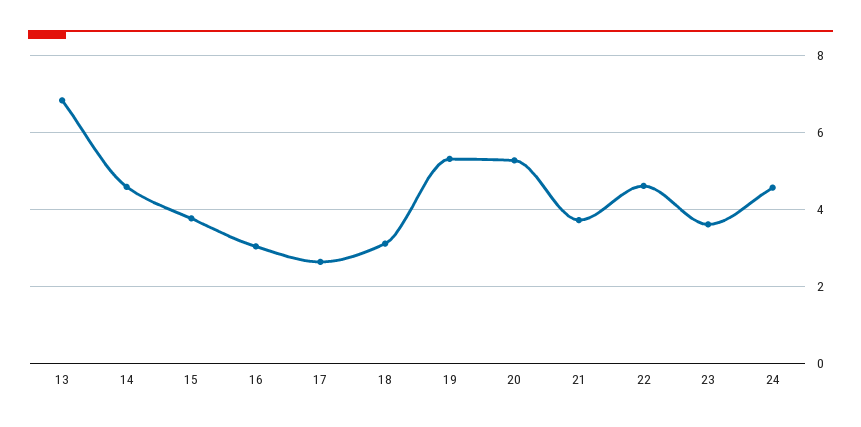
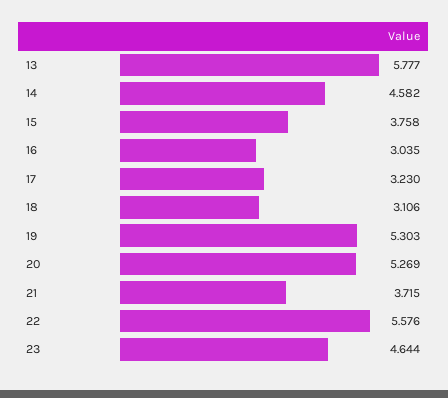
13: 6.8 -> 5.777
17: 2.6 -> 3.23
22: 4.6 -> 5.576
23: 3.6 -> 4.644
24: 4.6 -> none

